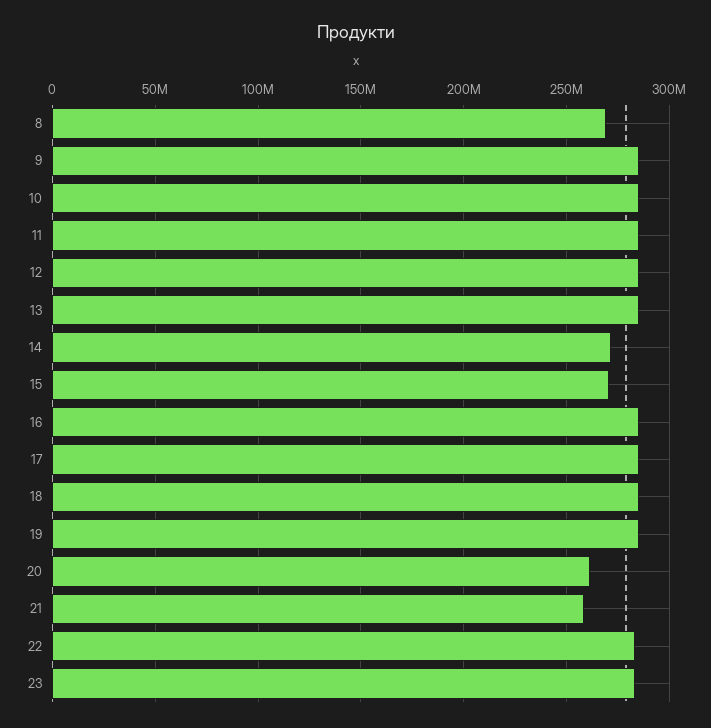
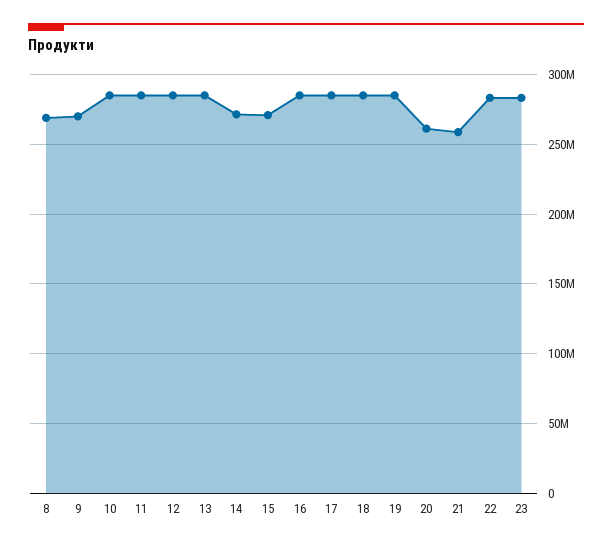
9: 285000000 -> 270000000

